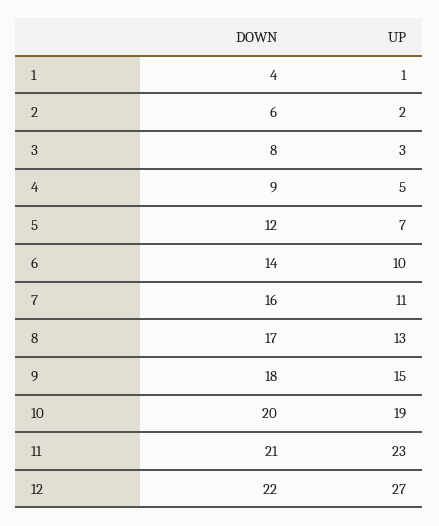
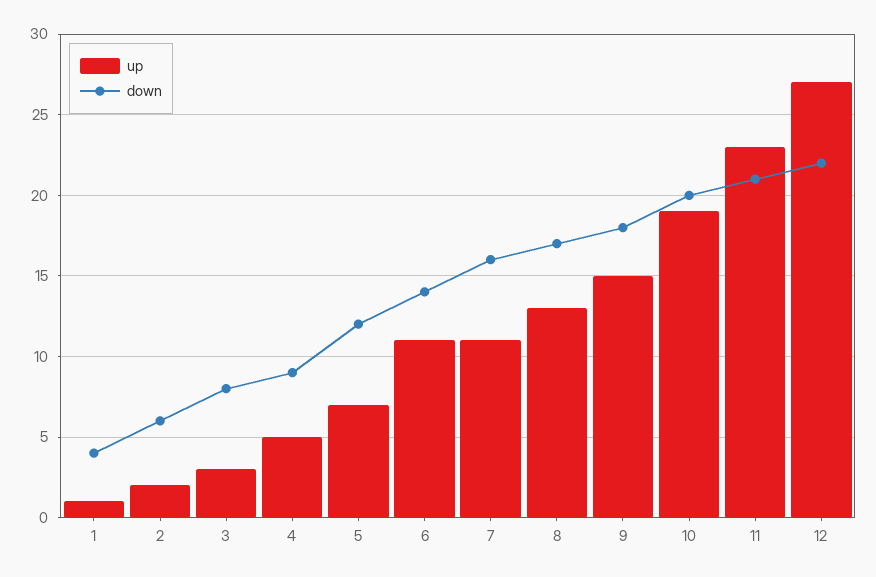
UP, 6: 10 -> 11

